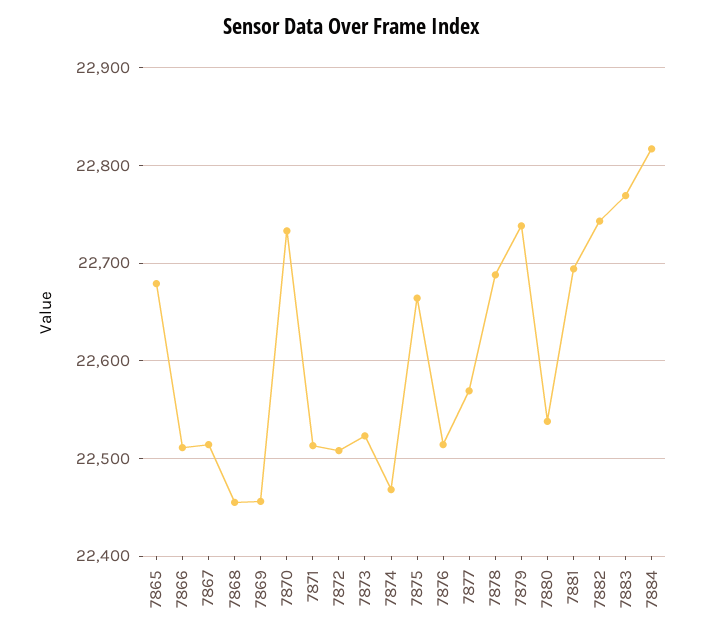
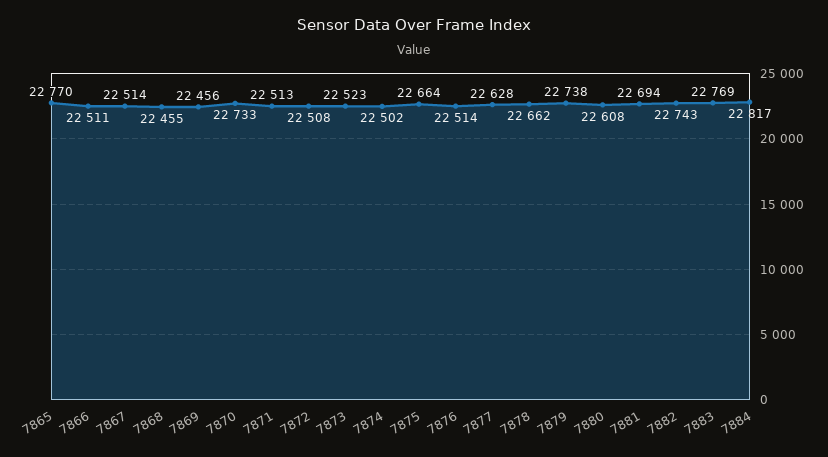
7865: 22680 -> 22770
7874: 22470 -> 22502
7877: 22570 -> 22628
7878: 22690 -> 22662
7880: 22540 -> 22608

